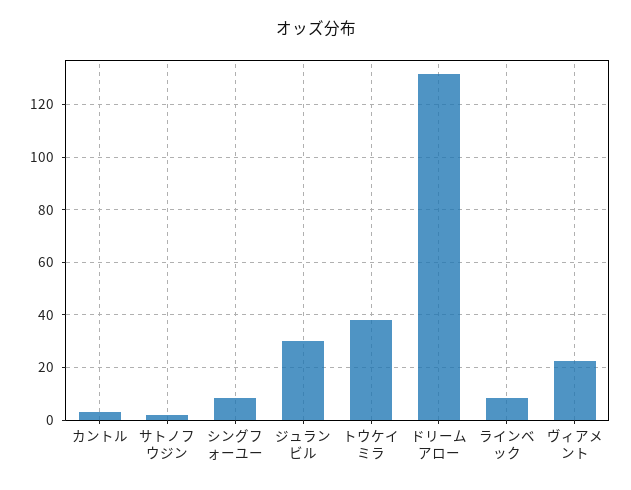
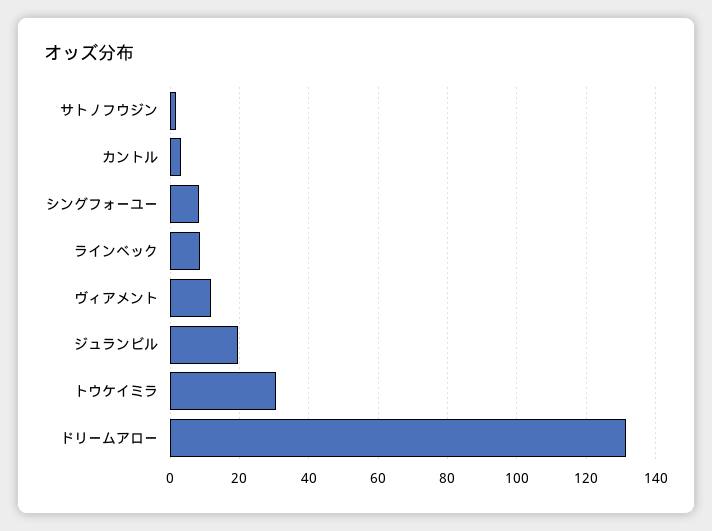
ジュランビル: 30 -> 20
トウケイミラ: 37.5 -> 30
ヴィアメント: 22.5 -> 12

